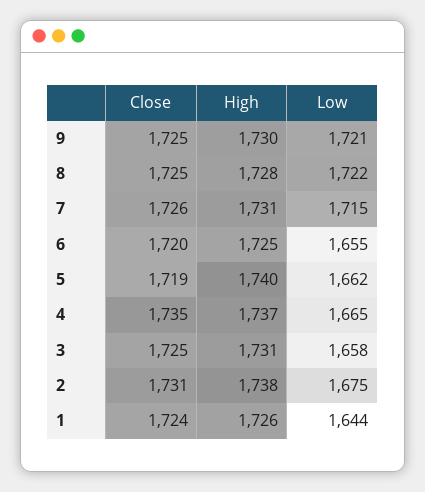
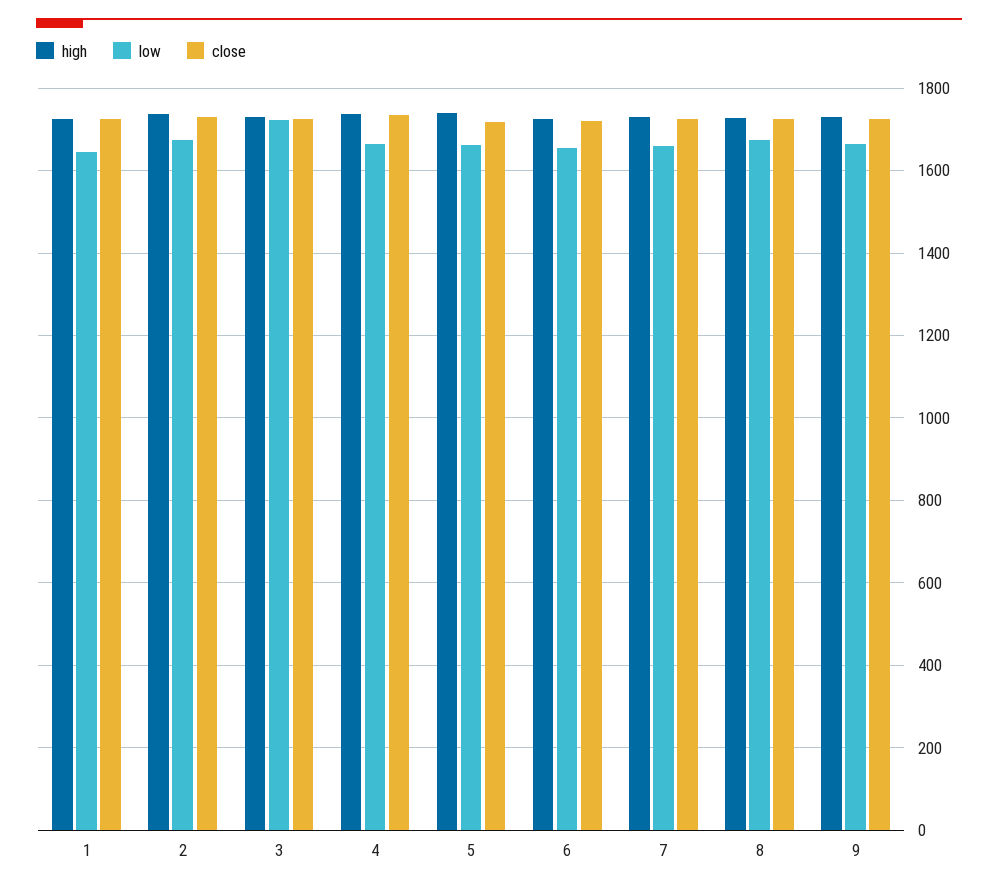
Low, 9: 1721 -> 1660
Low, 8: 1722 -> 1680
Low, 7: 1715 -> 1660
Low, 3: 1658 -> 1720

